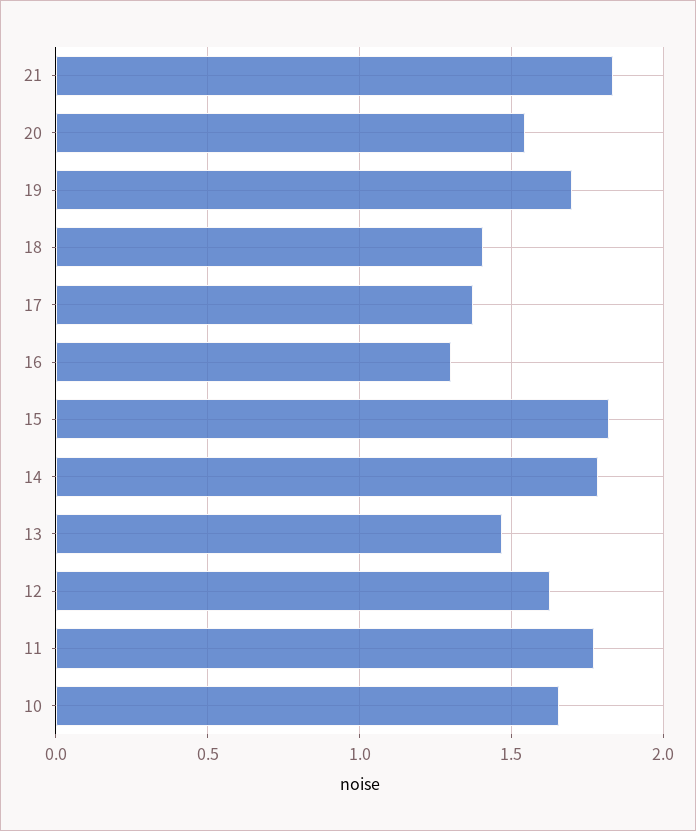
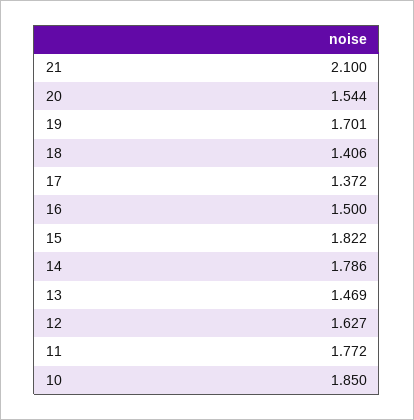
21: 1.85 -> 2.1
16: 1.3 -> 1.5
10: 1.65 -> 1.85

